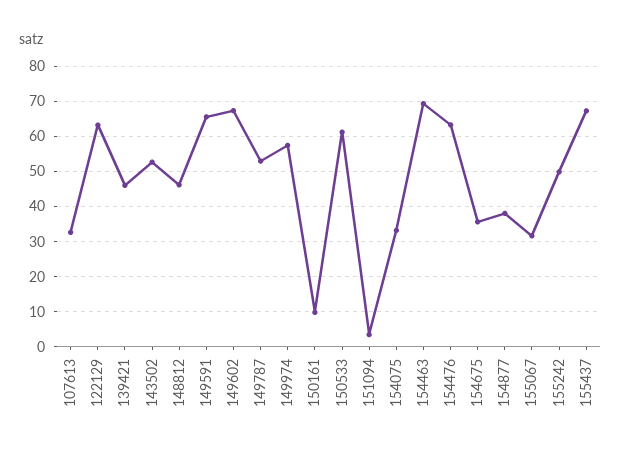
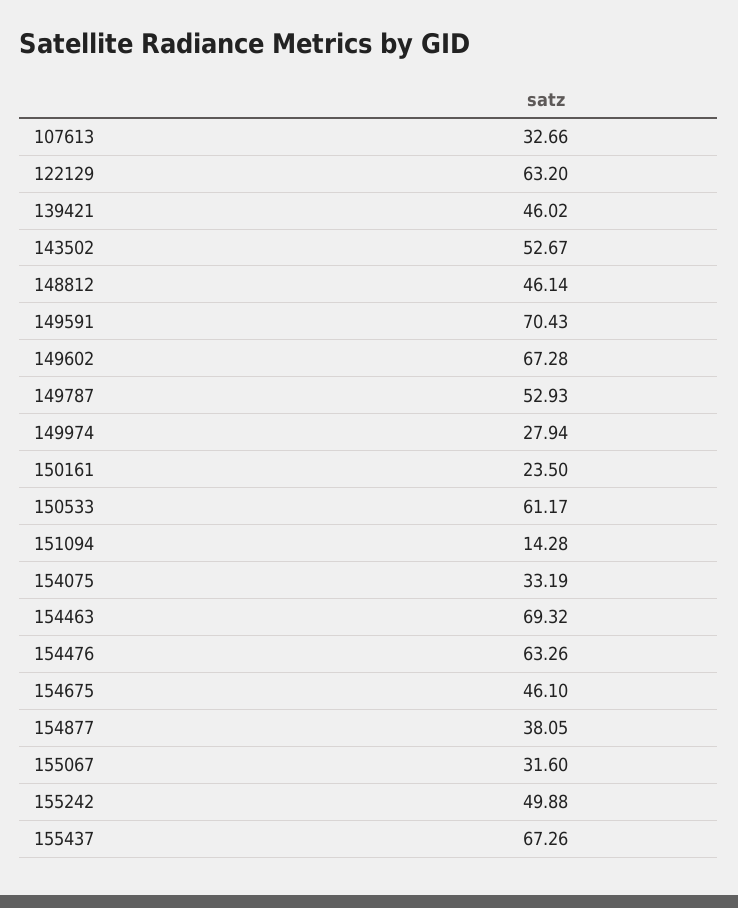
149591: 66 -> 70.43
149974: 58 -> 27.94
150161: 10 -> 23.5
151094: 4 -> 14.28
154675: 36 -> 46.1

